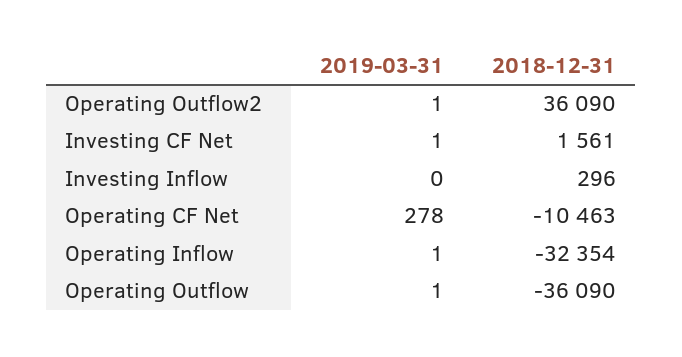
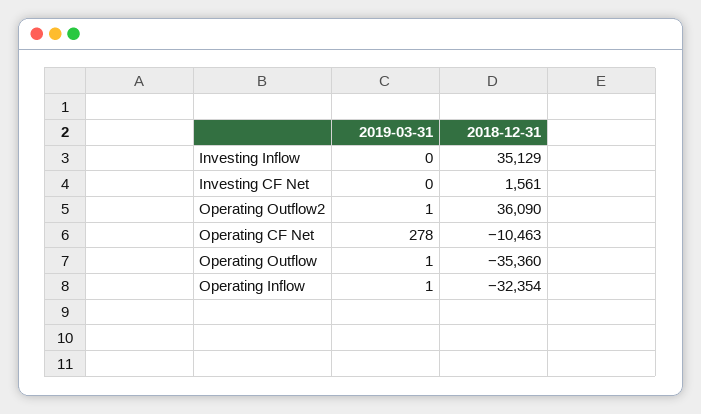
2019-03-31, Investing CF Net: 1 -> 0
2018-12-31, Investing Inflow: 296 -> 35129
2018-12-31, Operating Outflow: -36090 -> -35360

